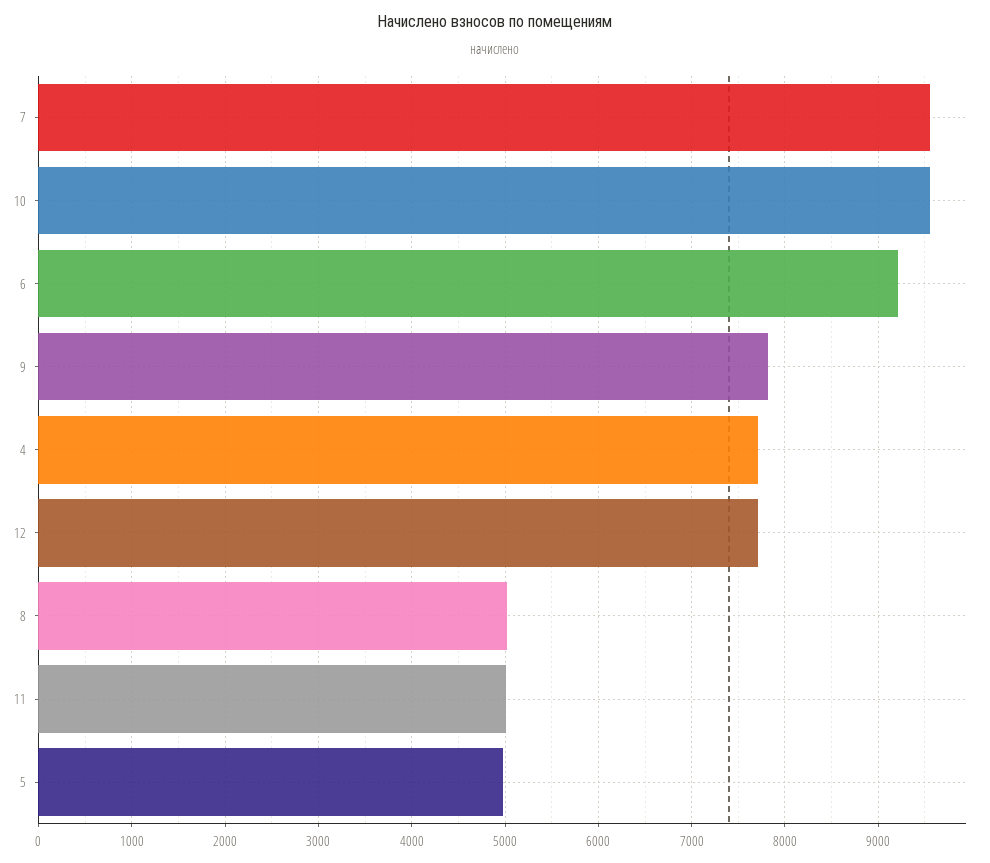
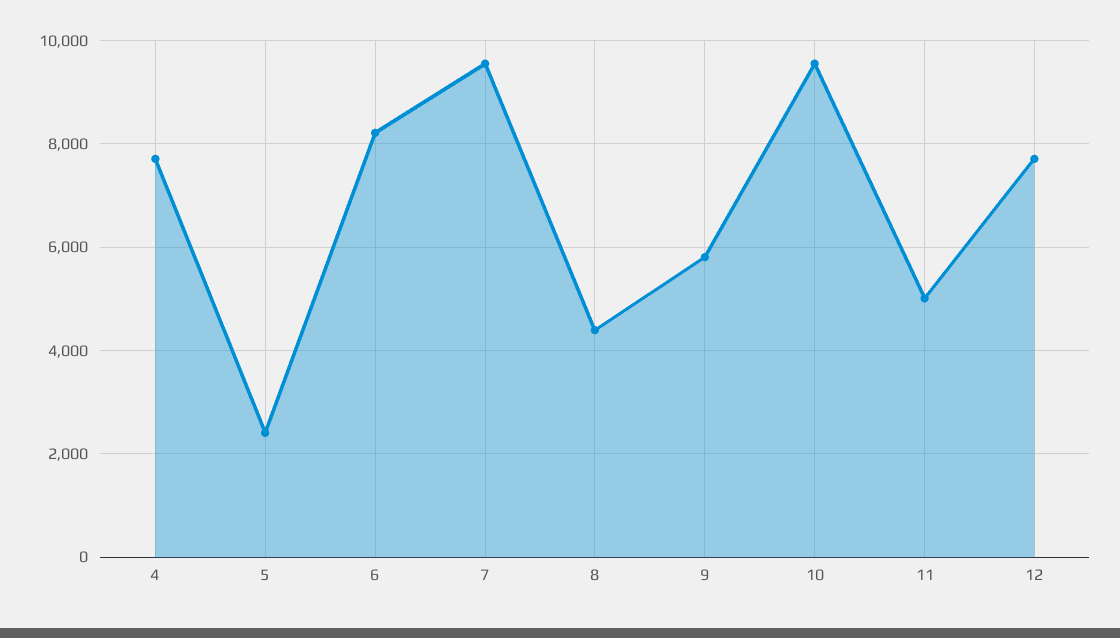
6: 9200 -> 8200
9: 7800 -> 5800
8: 5000 -> 4400
5: 5000 -> 2400

